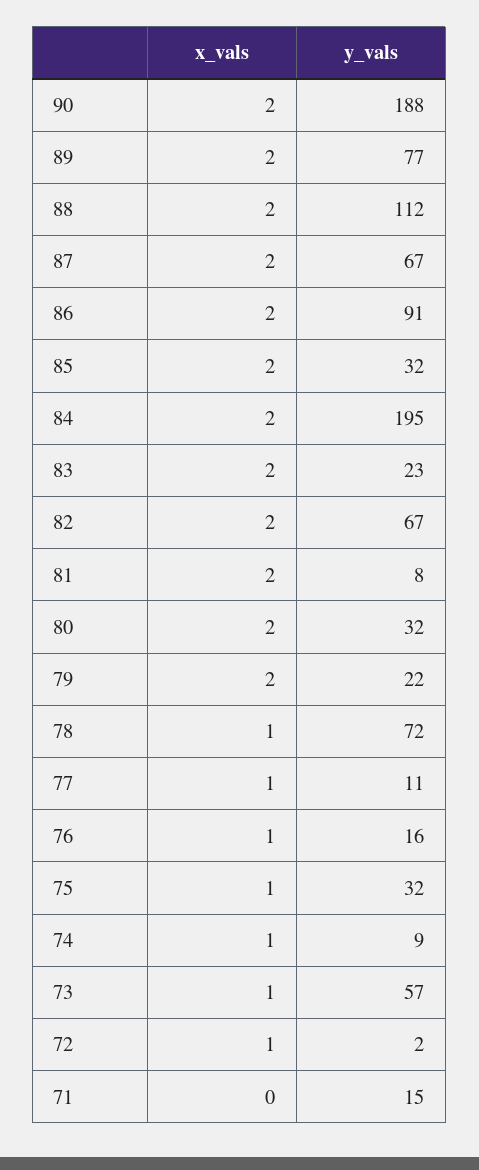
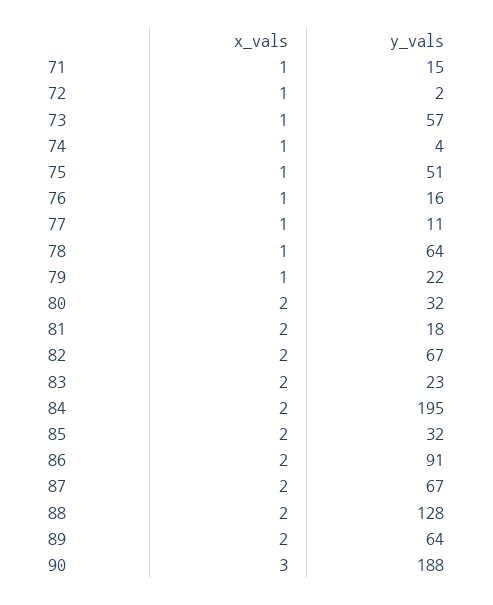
x_vals, 90: 2 -> 3
y_vals, 89: 77 -> 64
y_vals, 88: 112 -> 128
y_vals, 81: 8 -> 18
x_vals, 79: 2 -> 1
y_vals, 78: 72 -> 64
y_vals, 75: 32 -> 51
y_vals, 74: 9 -> 4
x_vals, 71: 0 -> 1

